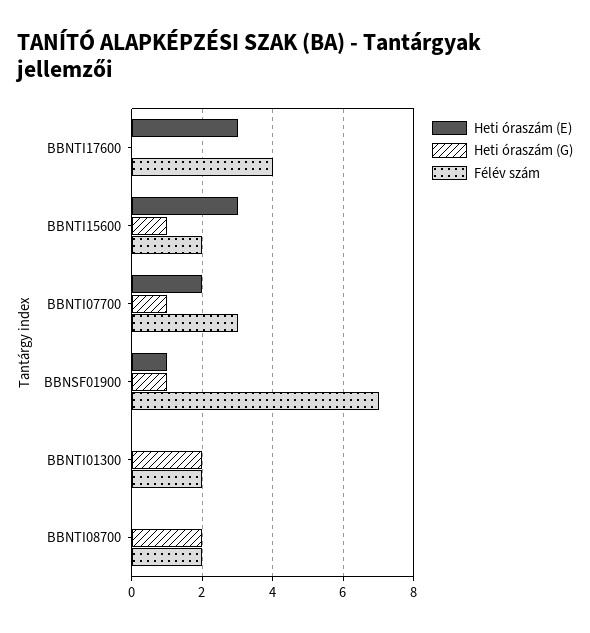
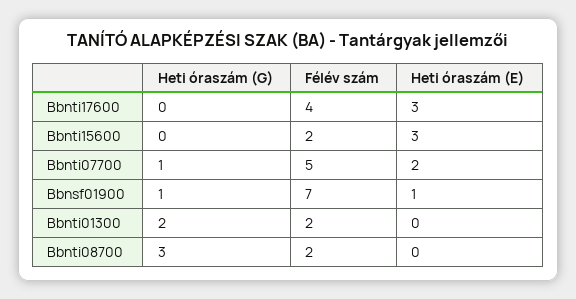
Heti óraszám (G), BBNTI15600: 1 -> 0
Félév szám, BBNTI07700: 3 -> 5
Heti óraszám (G), BBNTI08700: 2 -> 3

